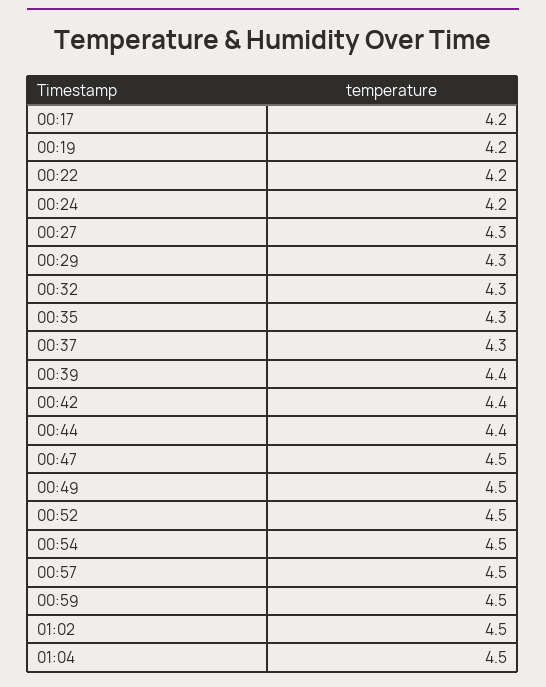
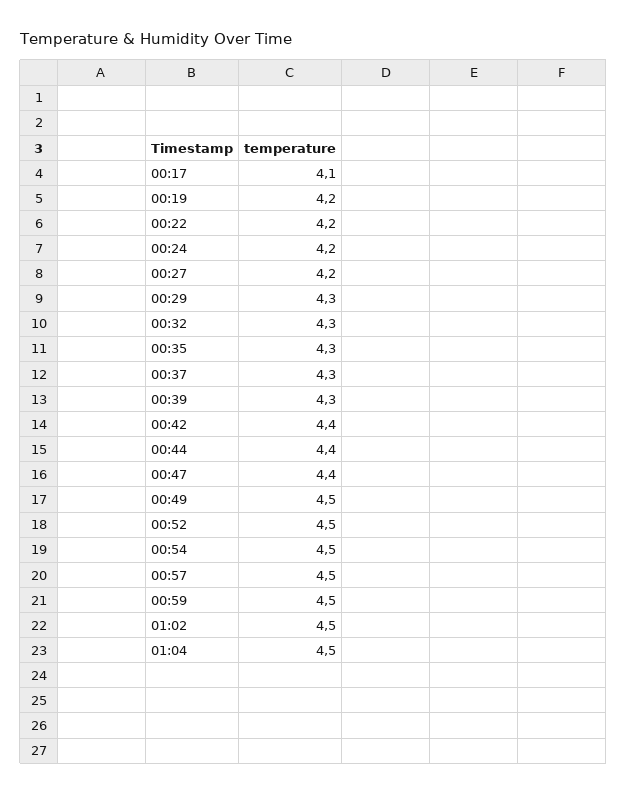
00:17: 4.2 -> 4.1
00:27: 4.3 -> 4.2
00:39: 4.4 -> 4.3
00:47: 4.5 -> 4.4

